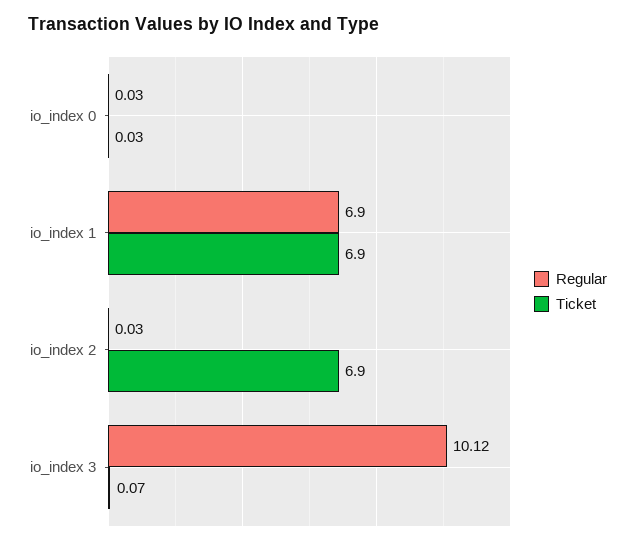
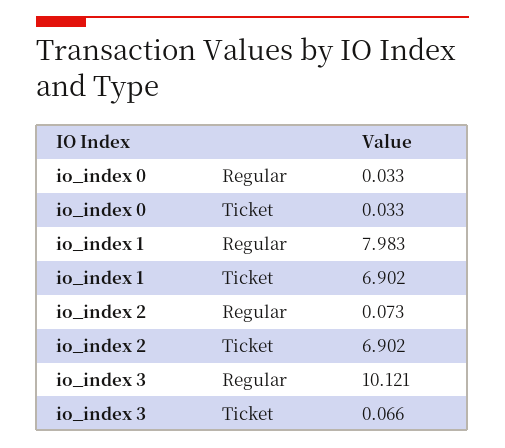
Regular, io_index 1: 6.9 -> 7.983
Regular, io_index 2: 0.03 -> 0.073

